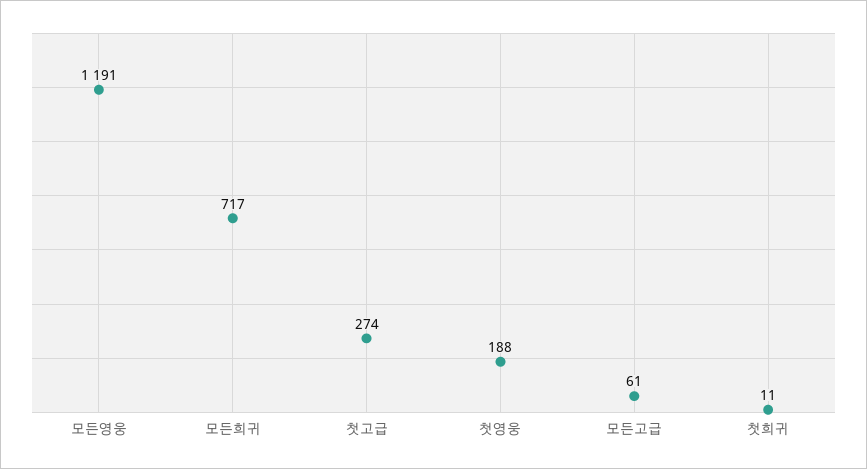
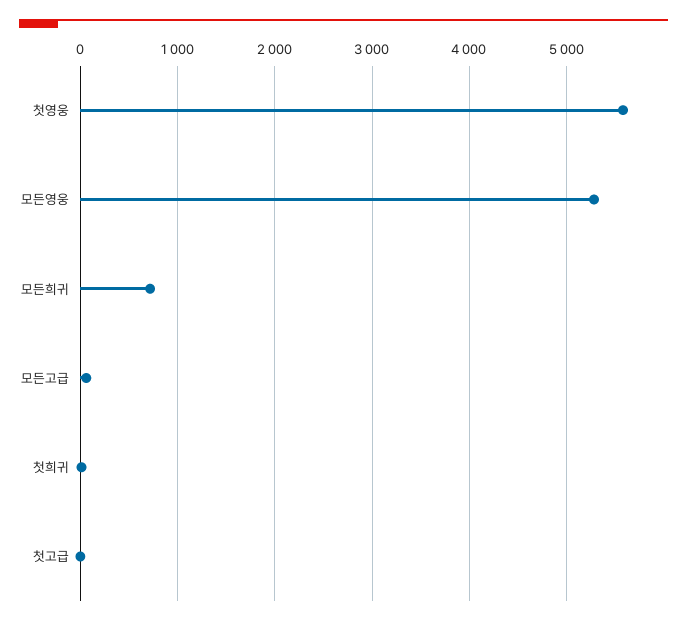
모든영웅: 1191 -> 5300
첫고급: 274 -> 0
첫영웅: 188 -> 5600

